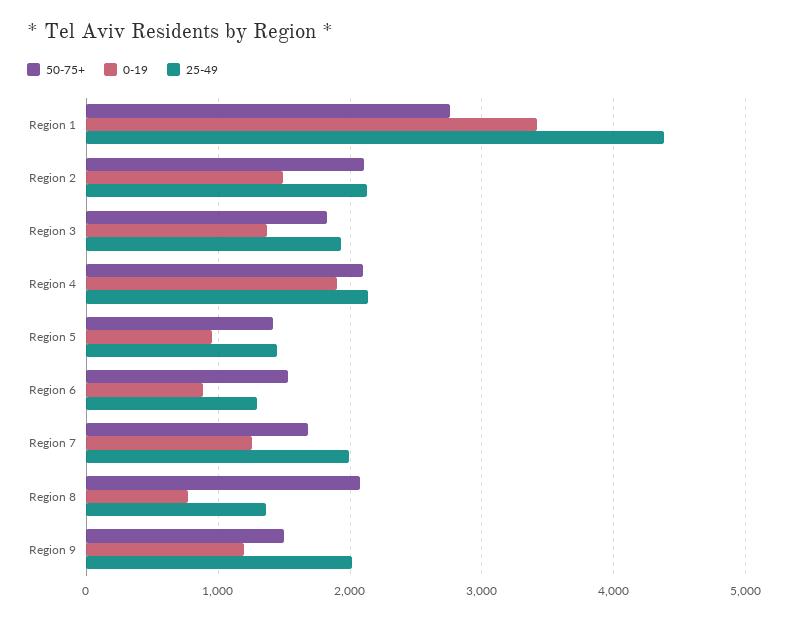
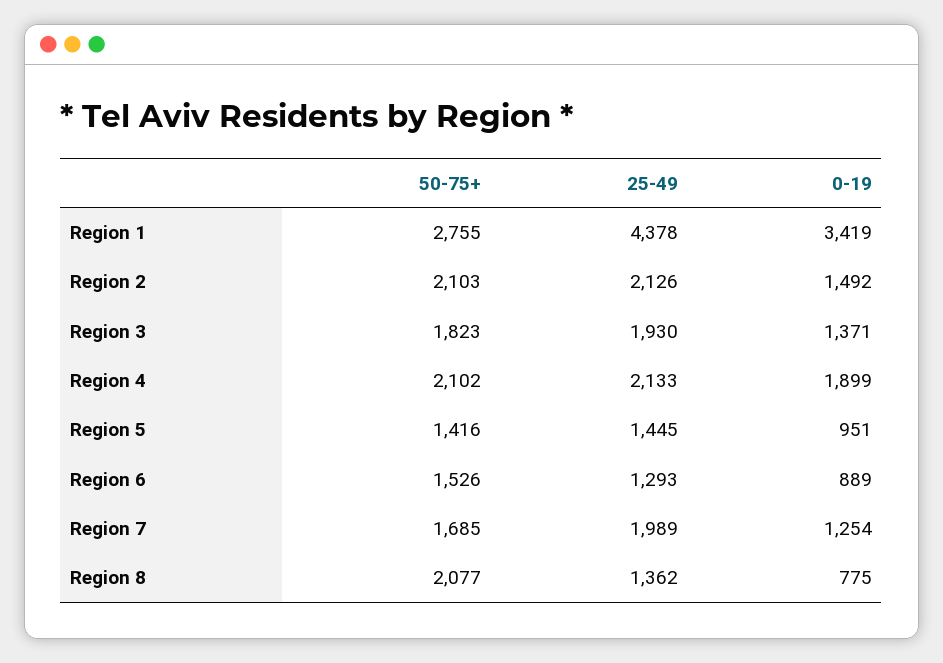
50-75+, Region 9: 1500 -> none
0-19, Region 9: 1200 -> none
25-49, Region 9: 2000 -> none

